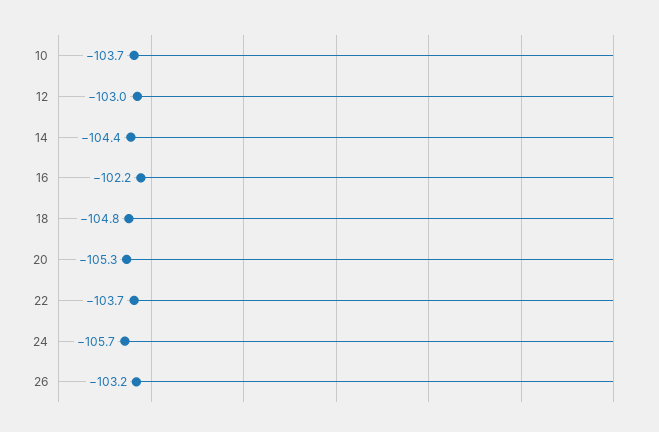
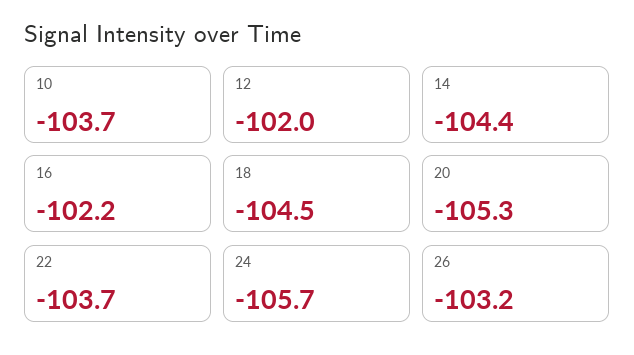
12: -103 -> -102
18: -104.8 -> -104.5

